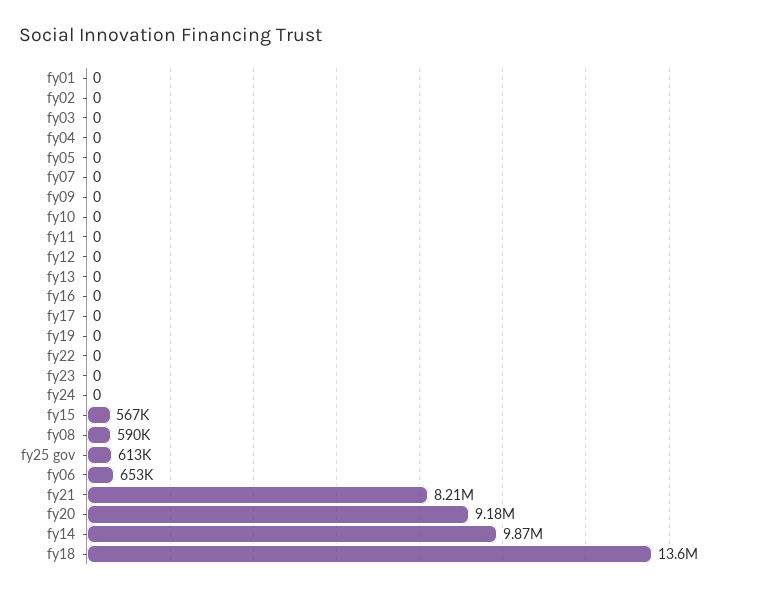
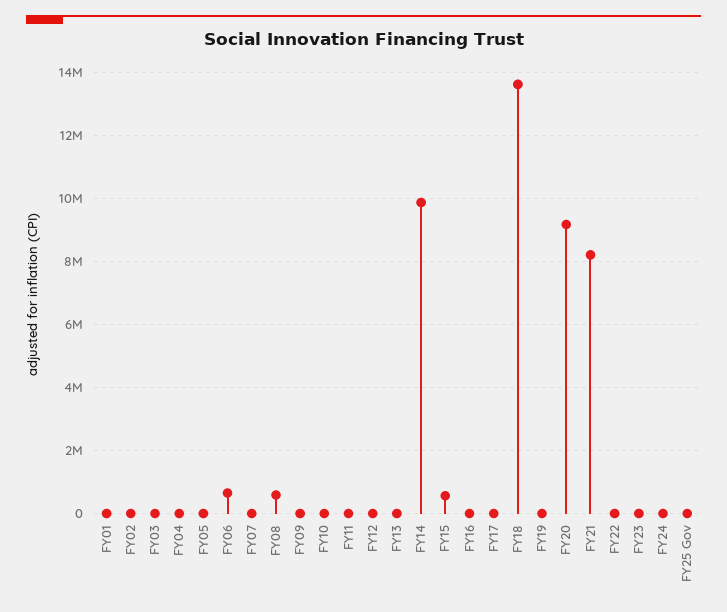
fy25 gov: 613000 -> 0

